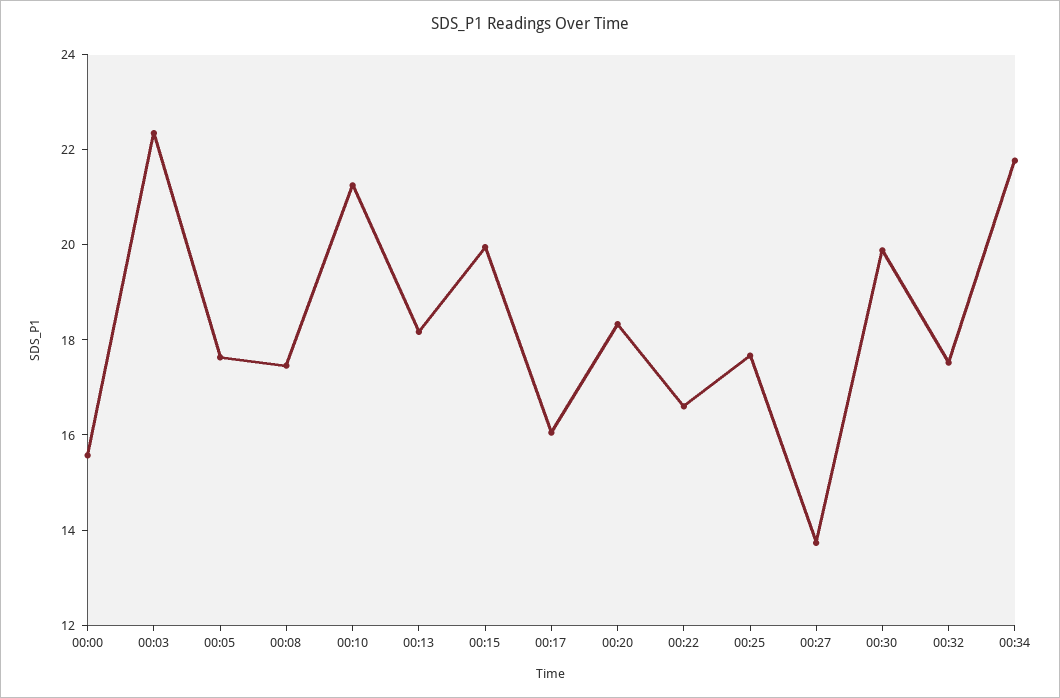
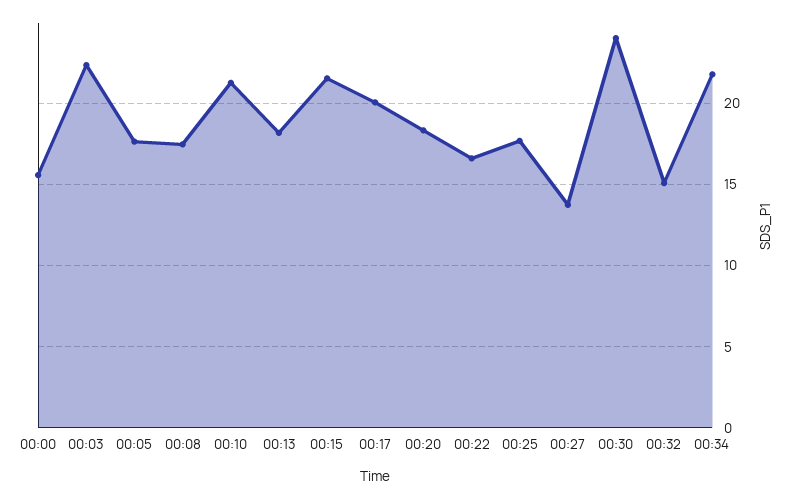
00:15: 20 -> 21.5
00:17: 16 -> 20
00:30: 20 -> 24
00:32: 17.5 -> 15

